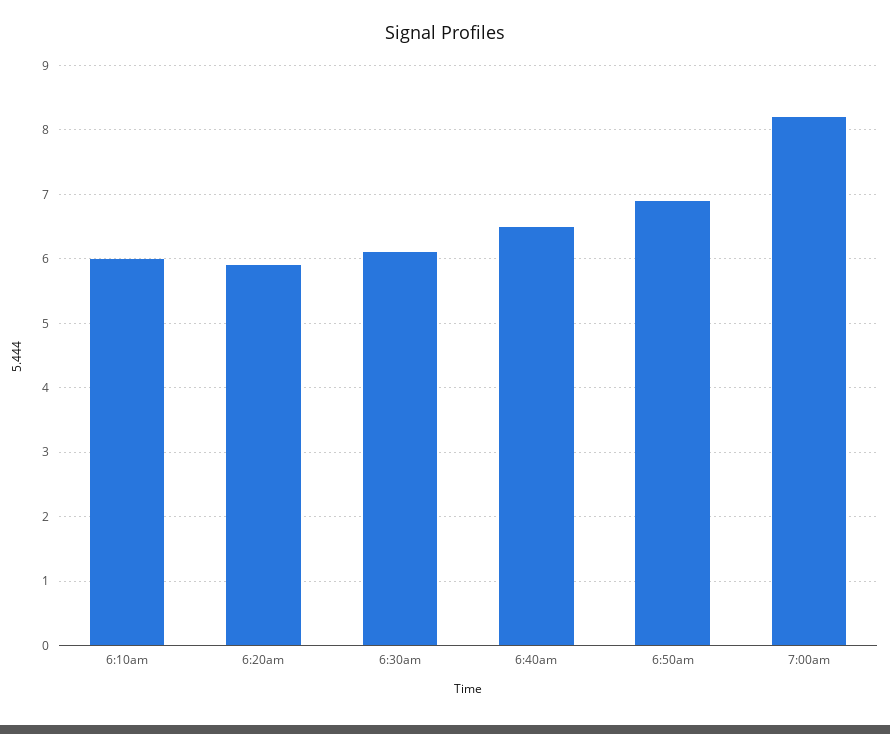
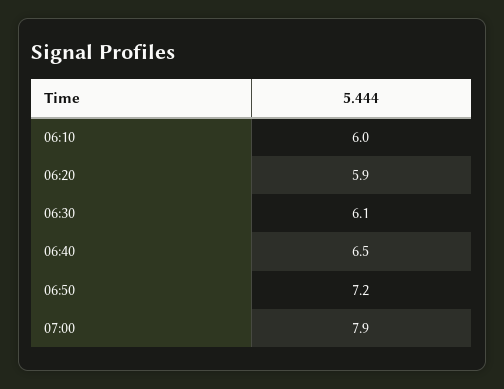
6:50am: 6.9 -> 7.2
7:00am: 8.2 -> 7.9

